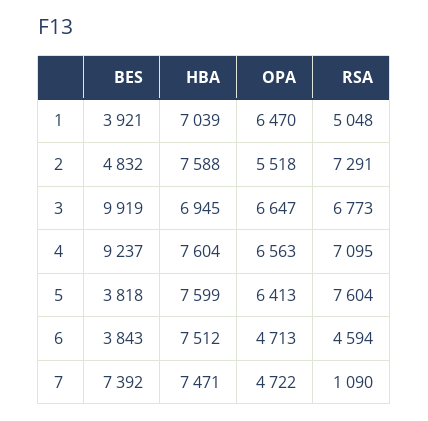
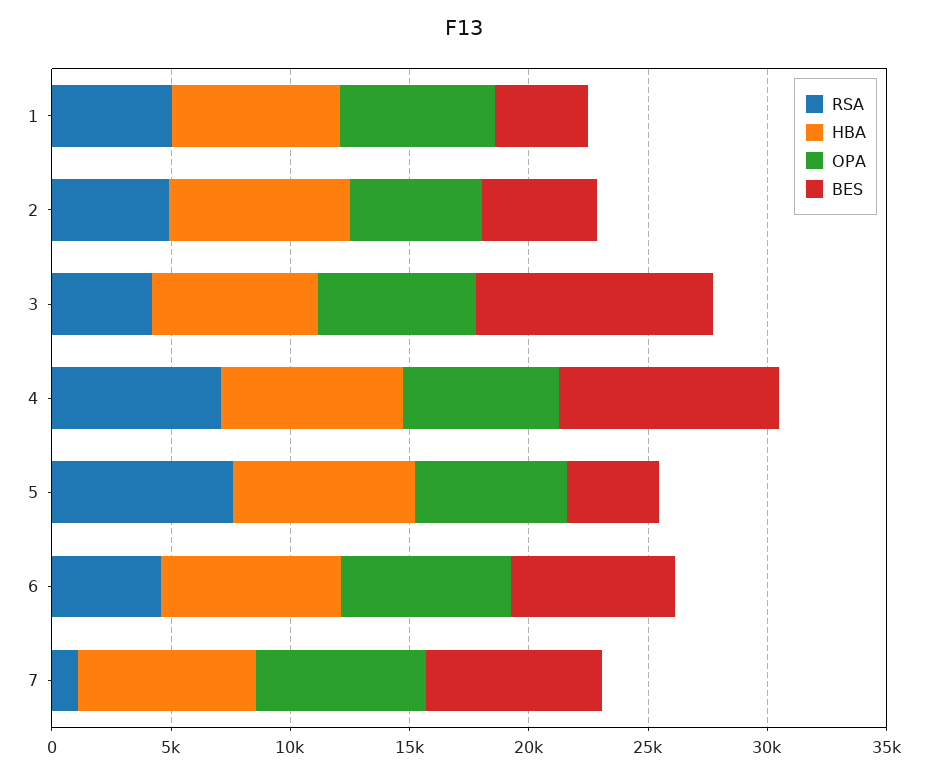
RSA, 2: 7291 -> 5000
RSA, 3: 6773 -> 4000
BES, 6: 3843 -> 7000
OPA, 6: 4713 -> 7000
OPA, 7: 4722 -> 7000

